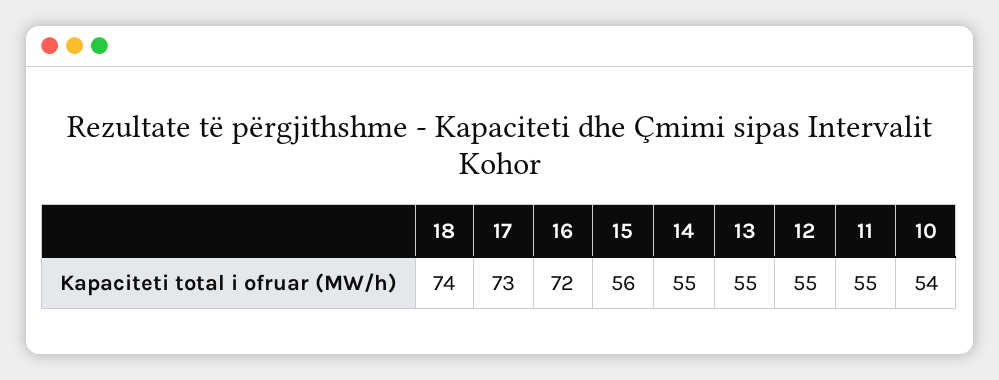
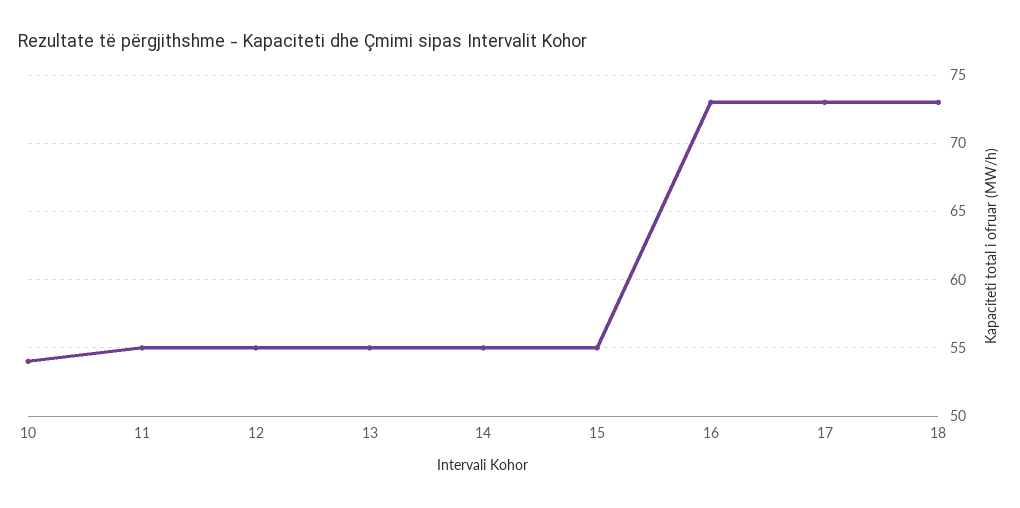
18: 74 -> 73
16: 72 -> 73
15: 56 -> 55

